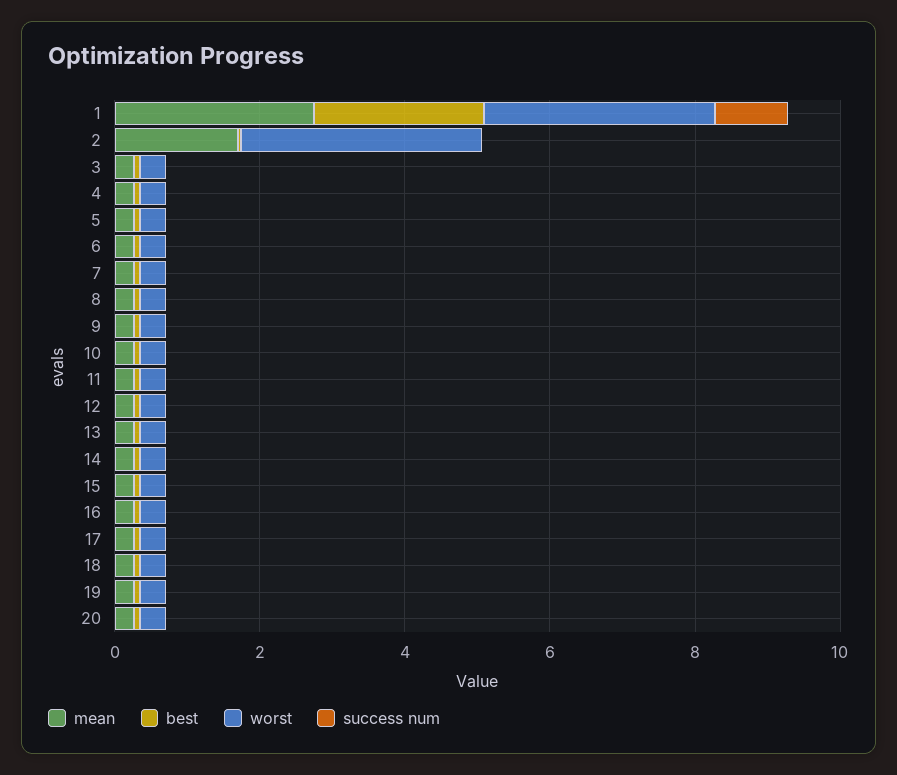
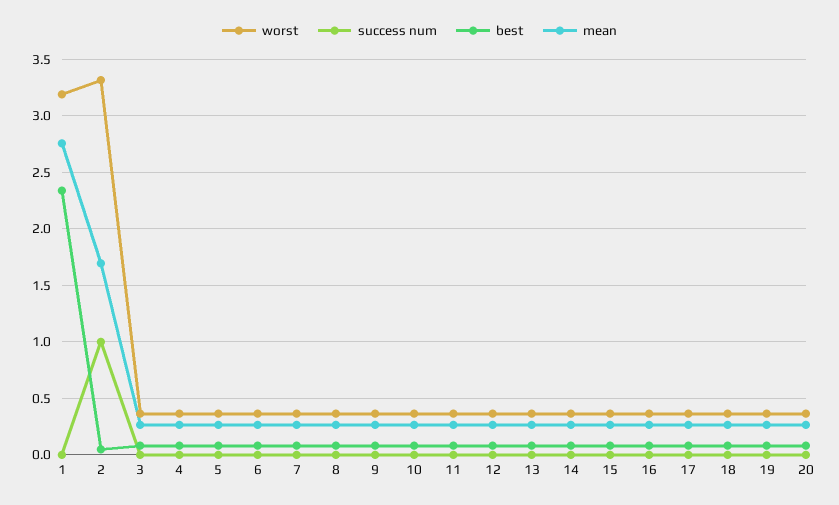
success num, 1: 1 -> 0
success num, 2: 0 -> 1

